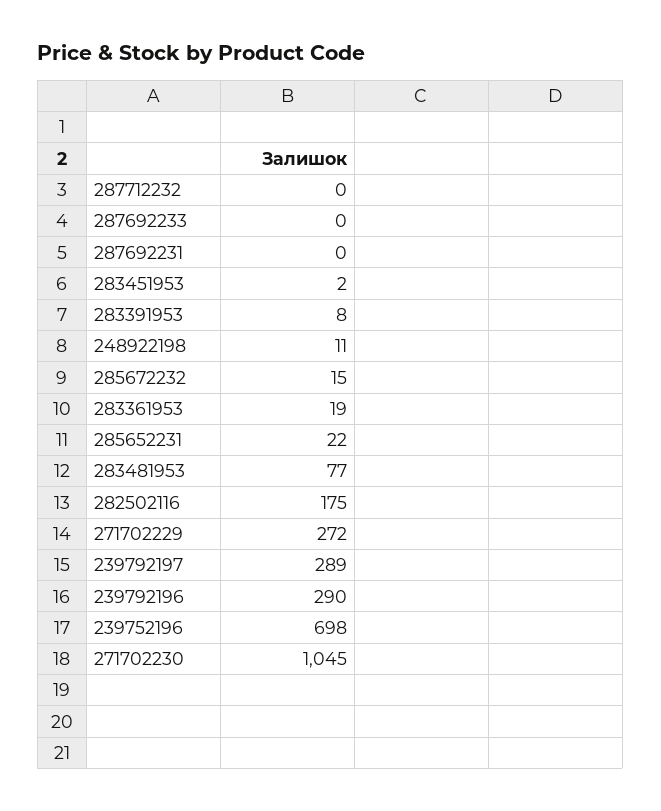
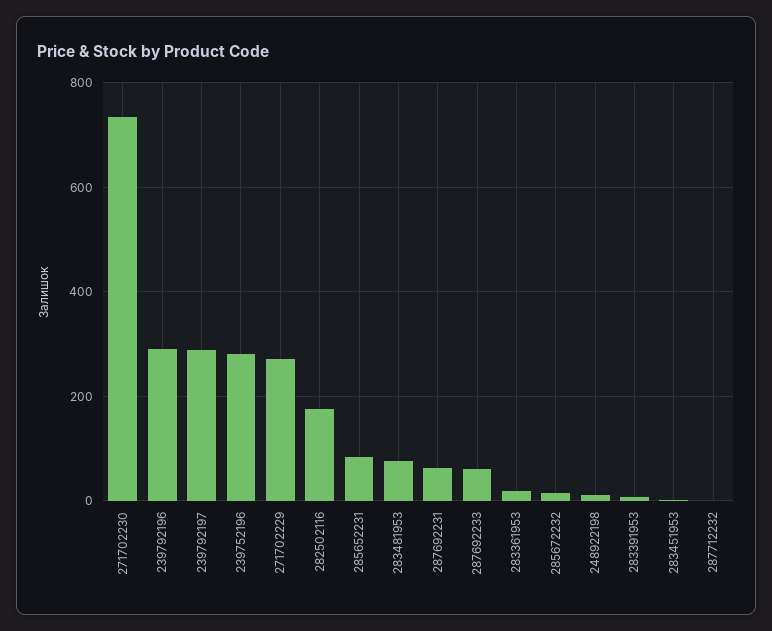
287692233: 0 -> 60
287692231: 0 -> 60
285652231: 22 -> 80
239752196: 698 -> 280
271702230: 1045 -> 740

